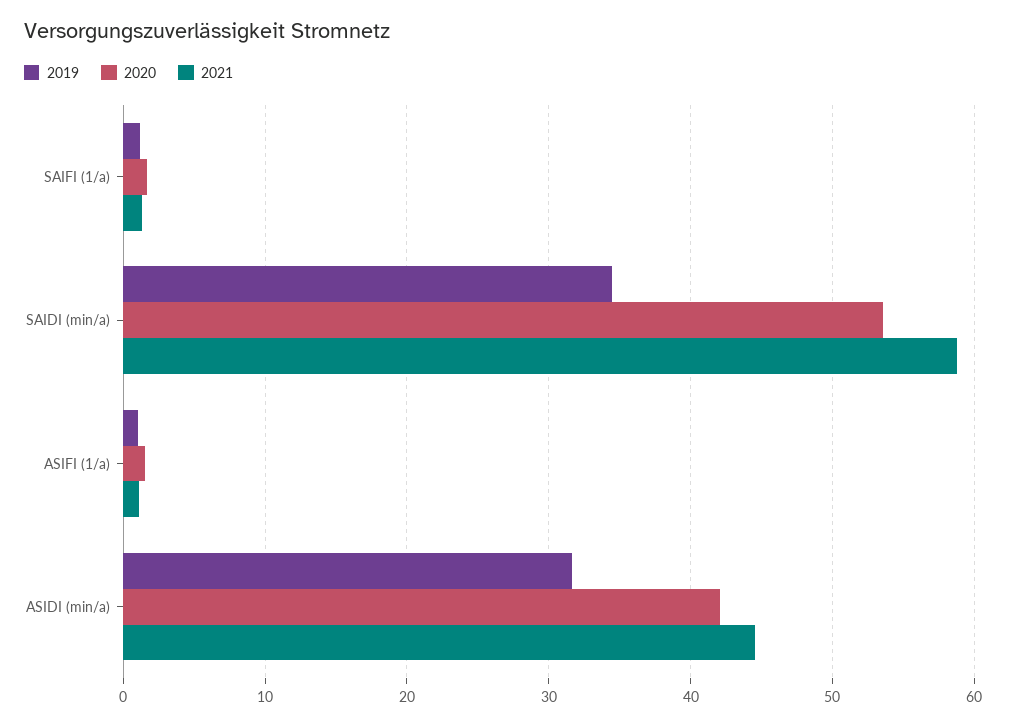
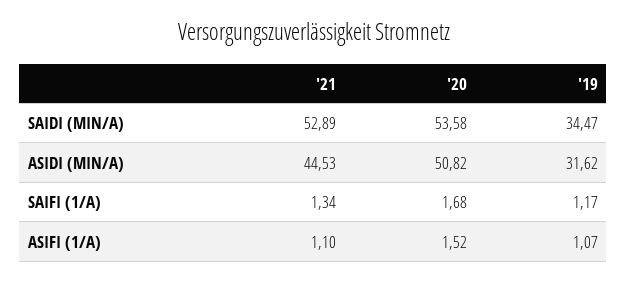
2021, SAIDI (min/a): 59 -> 52.89
2020, ASIDI (min/a): 42 -> 50.82

